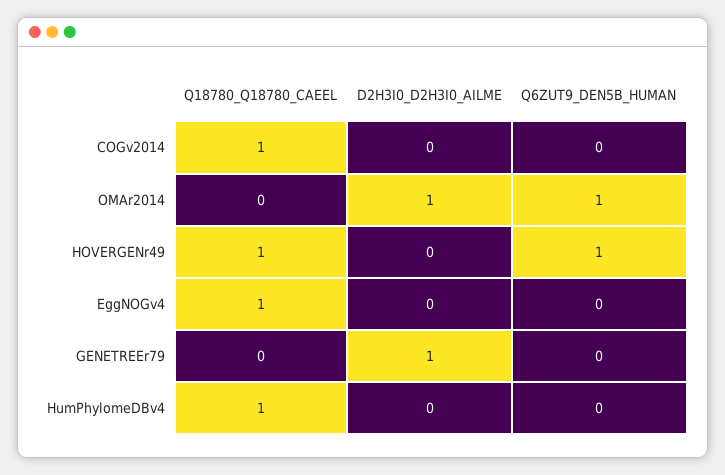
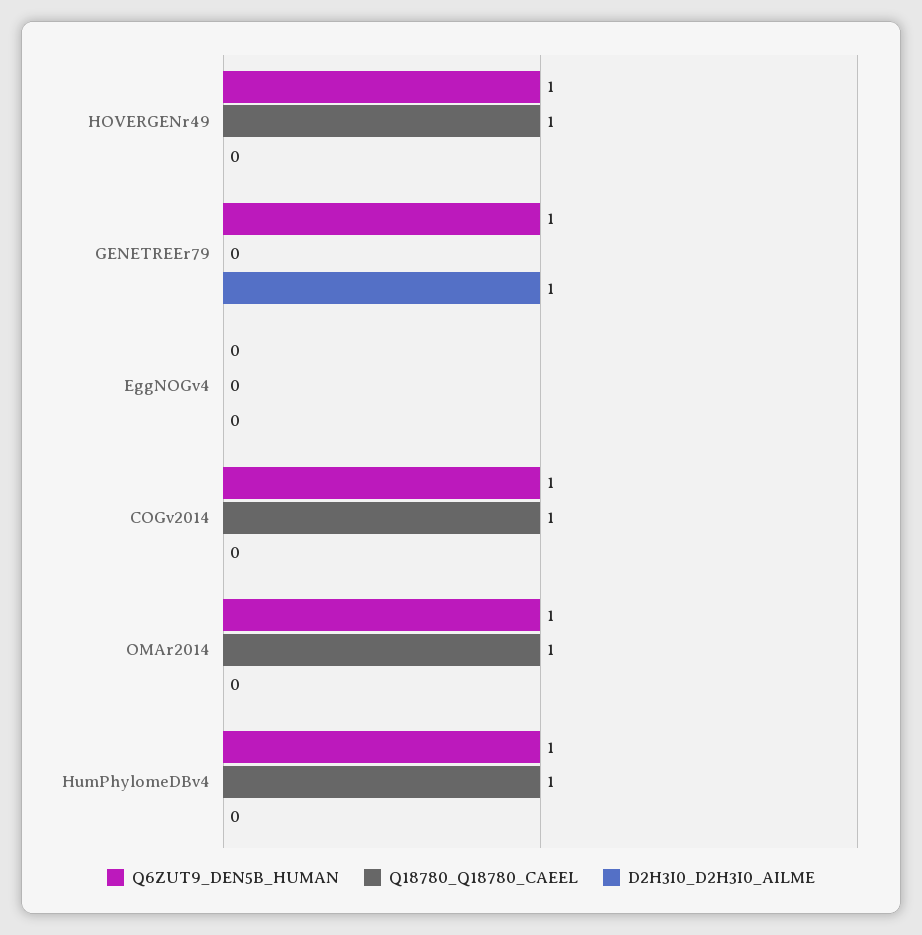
Q6ZUT9_DEN5B_HUMAN, COGv2014: 0 -> 1
Q18780_Q18780_CAEEL, OMAr2014: 0 -> 1
D2H3I0_D2H3I0_AILME, OMAr2014: 1 -> 0
Q18780_Q18780_CAEEL, EggNOGv4: 1 -> 0
Q6ZUT9_DEN5B_HUMAN, GENETREEr79: 0 -> 1
Q6ZUT9_DEN5B_HUMAN, HumPhylomeDBv4: 0 -> 1

